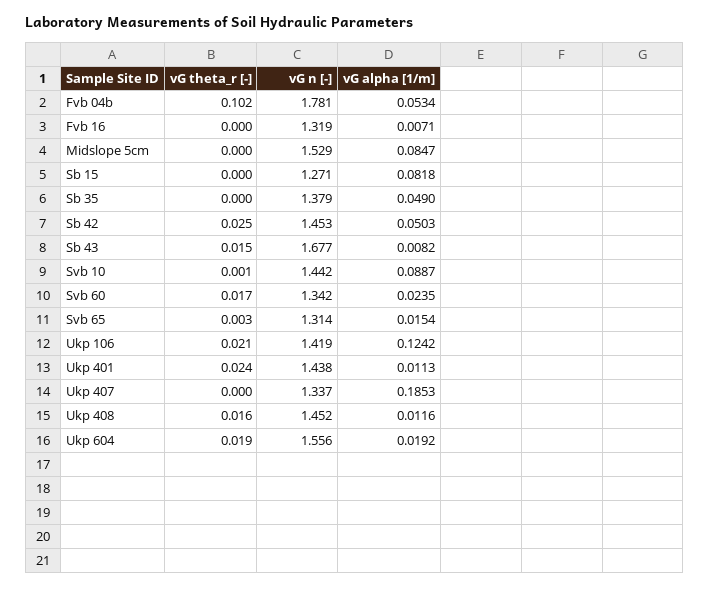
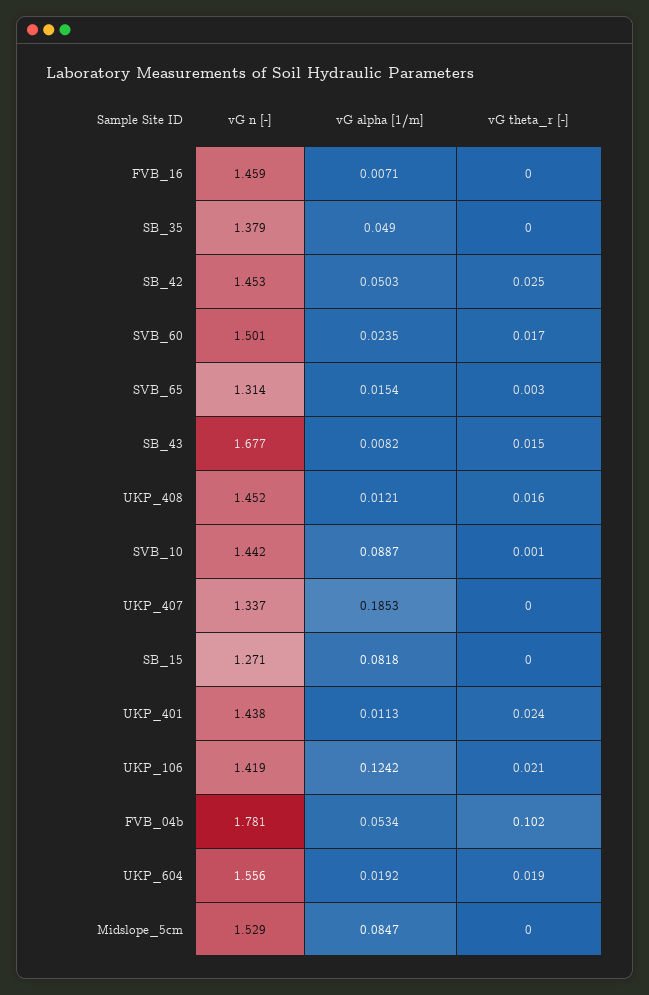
vG n [-], Fvb 16: 1.319 -> 1.459
vG n [-], Svb 60: 1.342 -> 1.501
vG alpha [1/m], Ukp 408: 0.0116 -> 0.0121

